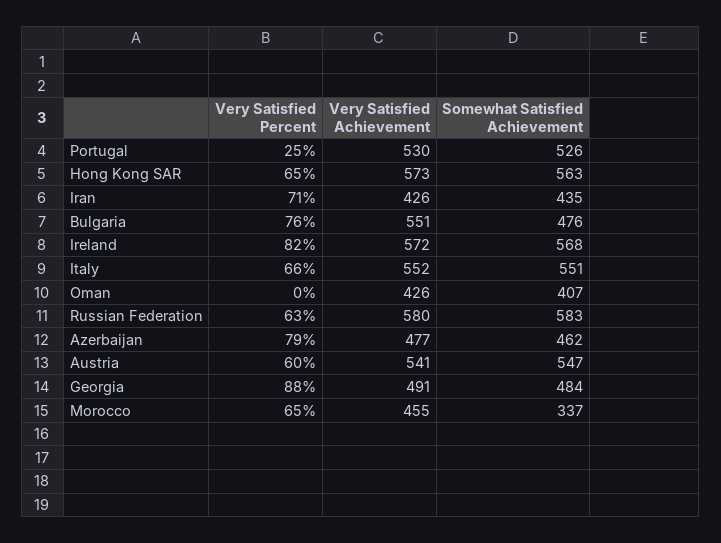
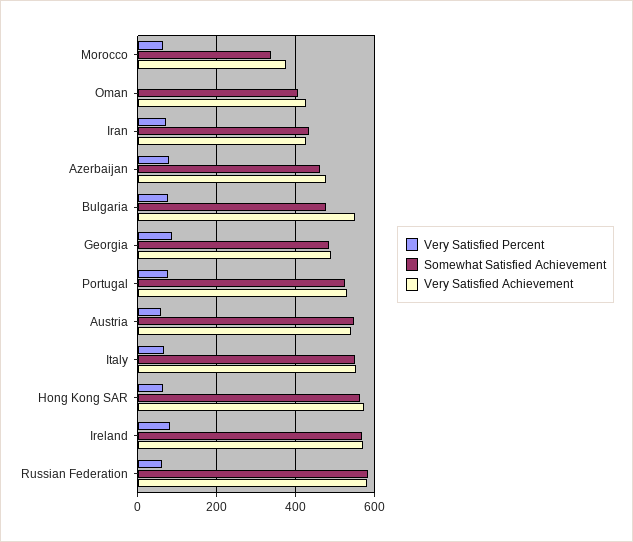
Very Satisfied Percent, Portugal: 25 -> 80
Very Satisfied Achievement, Morocco: 455 -> 380

